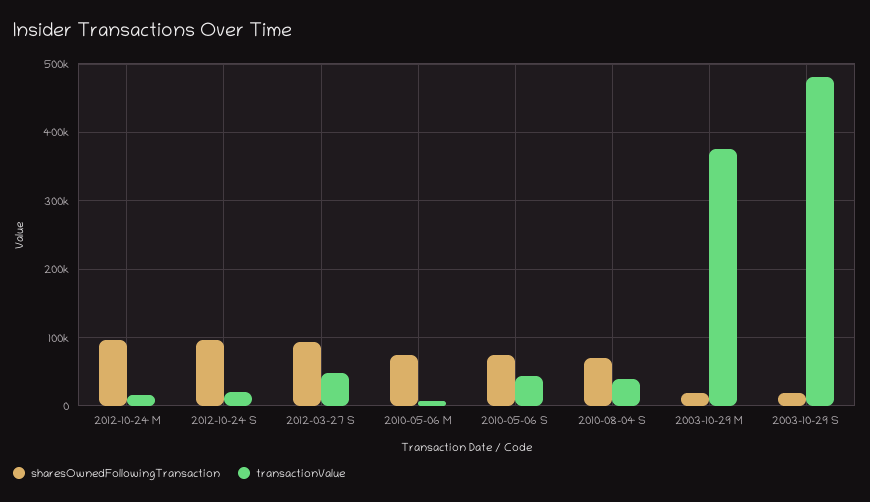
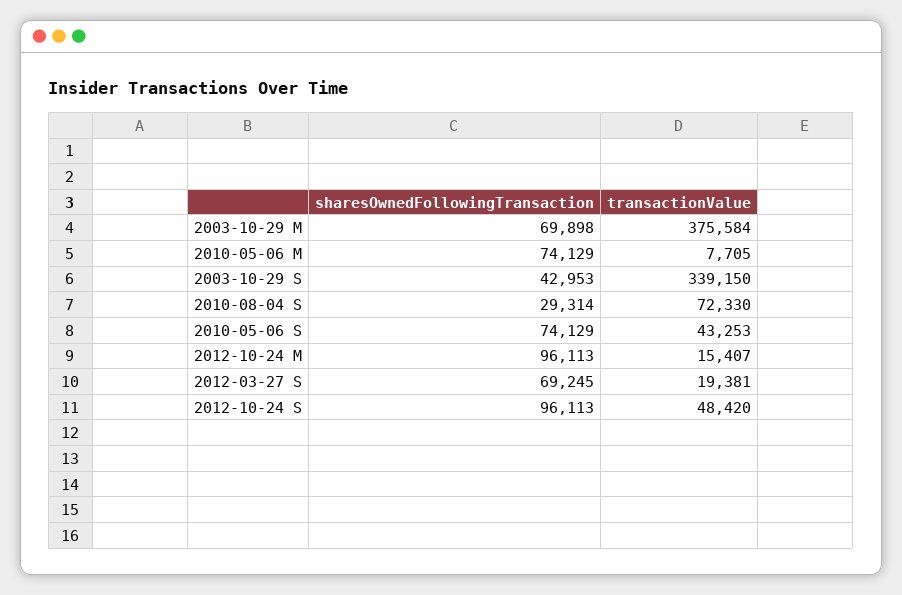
transactionValue, 2012-10-24 S: 20000 -> 48420
sharesOwnedFollowingTransaction, 2012-03-27 S: 90000 -> 69245
transactionValue, 2012-03-27 S: 50000 -> 19381
sharesOwnedFollowingTransaction, 2010-08-04 S: 70000 -> 29314
transactionValue, 2010-08-04 S: 40000 -> 72330
sharesOwnedFollowingTransaction, 2003-10-29 M: 20000 -> 69898
sharesOwnedFollowingTransaction, 2003-10-29 S: 20000 -> 42953
transactionValue, 2003-10-29 S: 480000 -> 339150

